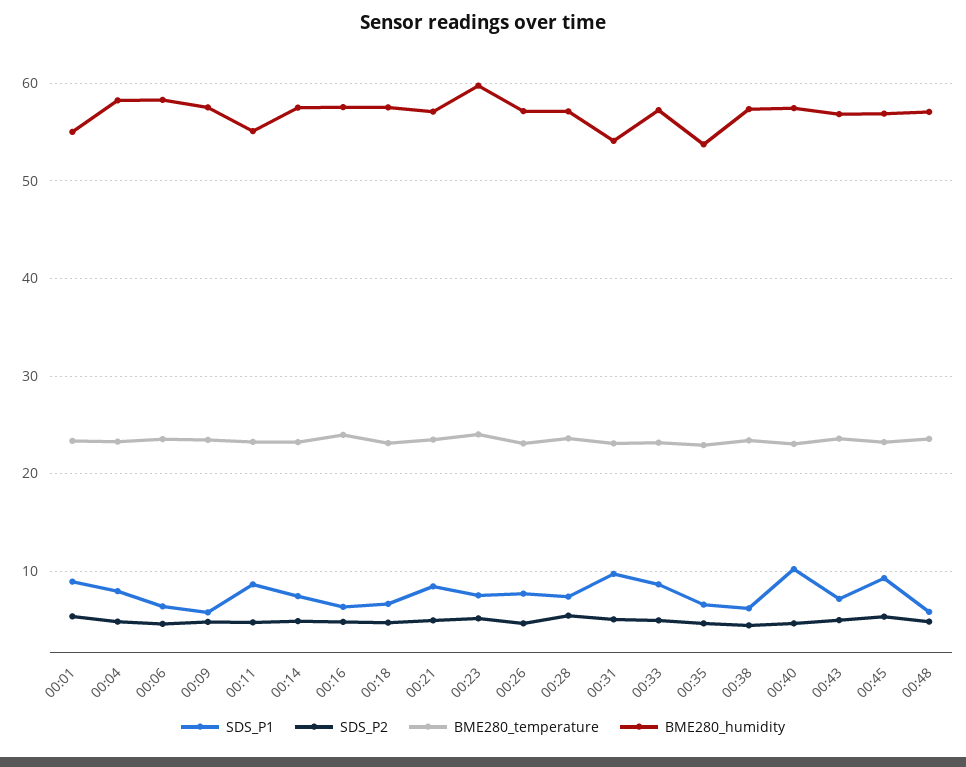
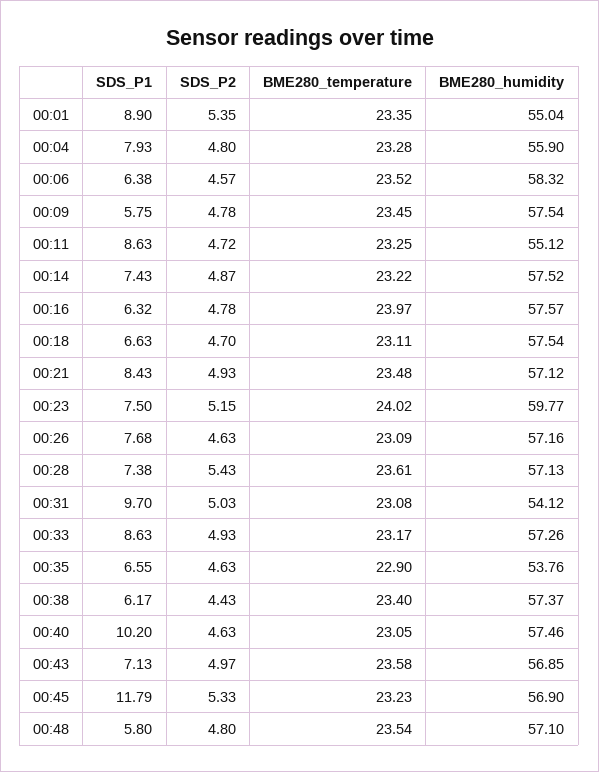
BME280_humidity, 00:04: 58 -> 55.9
SDS_P1, 00:45: 9 -> 11.79

